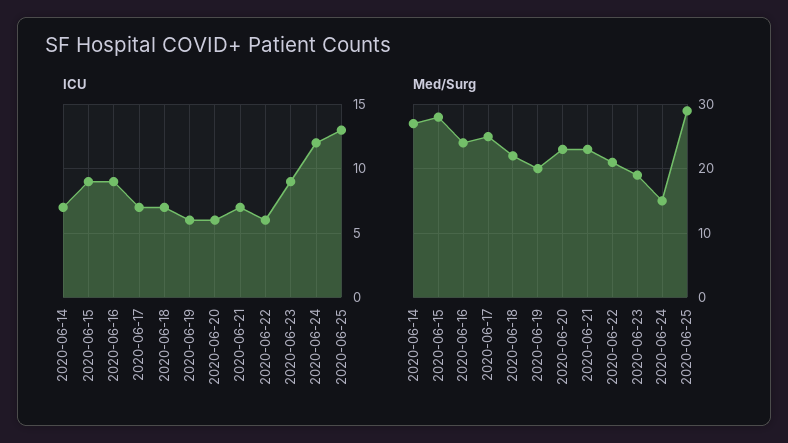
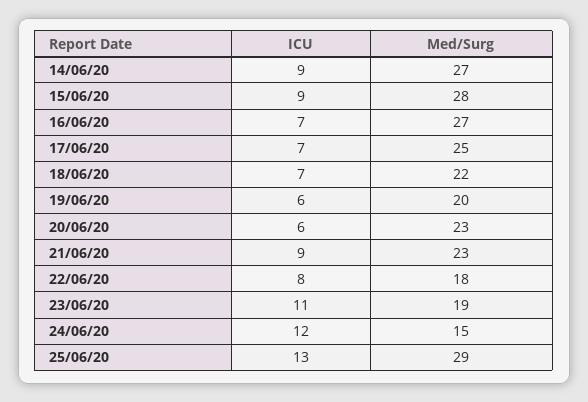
ICU, 2020-06-14: 7 -> 9
ICU, 2020-06-16: 9 -> 7
ICU, 2020-06-21: 7 -> 9
ICU, 2020-06-22: 6 -> 8
ICU, 2020-06-23: 9 -> 11
Med/Surg, 2020-06-16: 24 -> 27
Med/Surg, 2020-06-22: 21 -> 18

